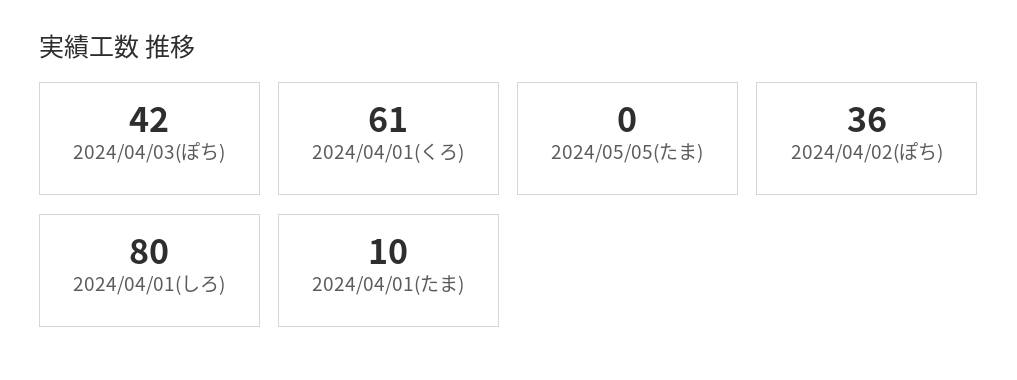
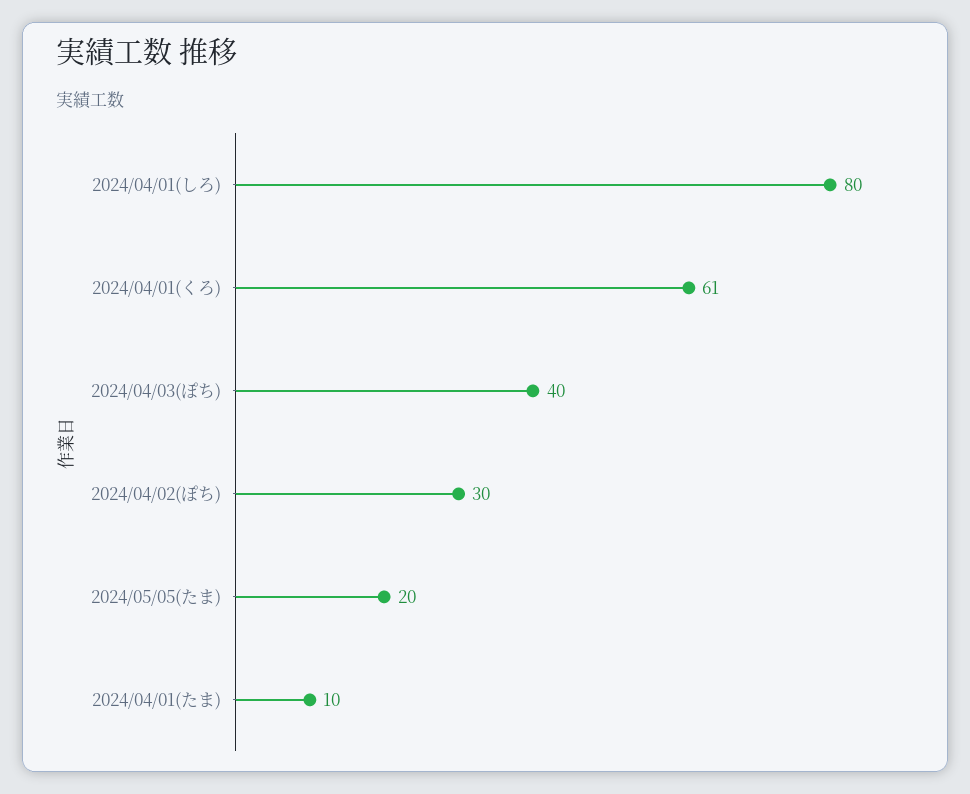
2024/04/03(ぽち): 42 -> 40
2024/05/05(たま): 0 -> 20
2024/04/02(ぽち): 36 -> 30

